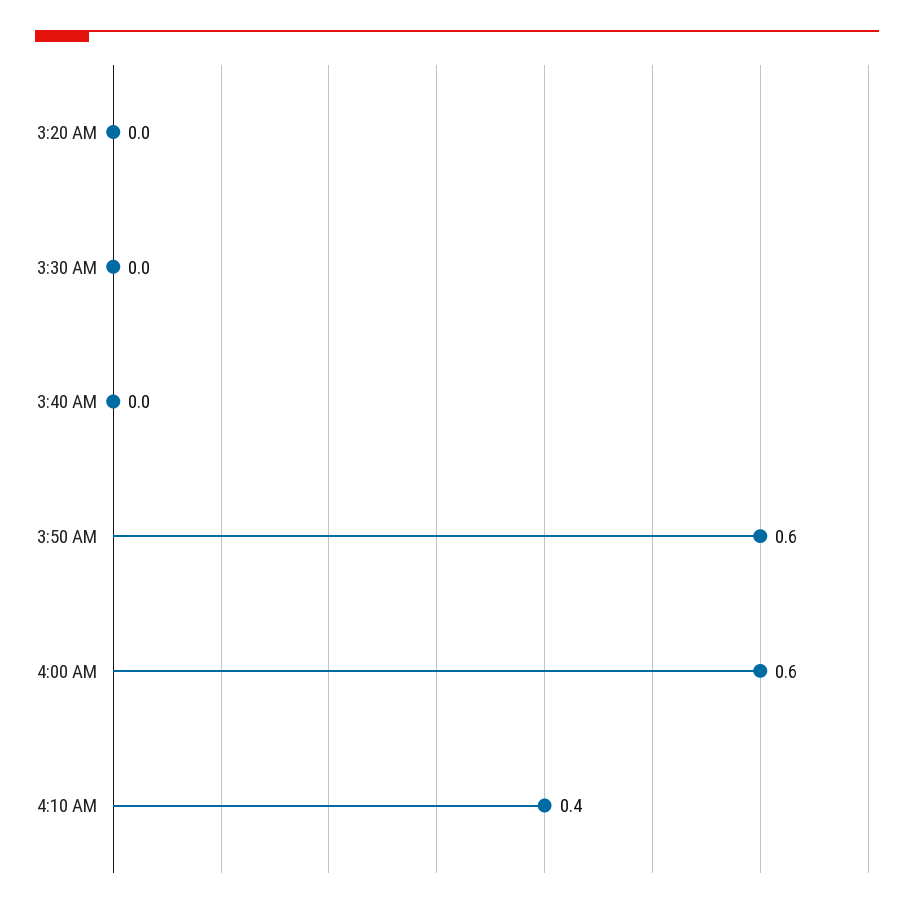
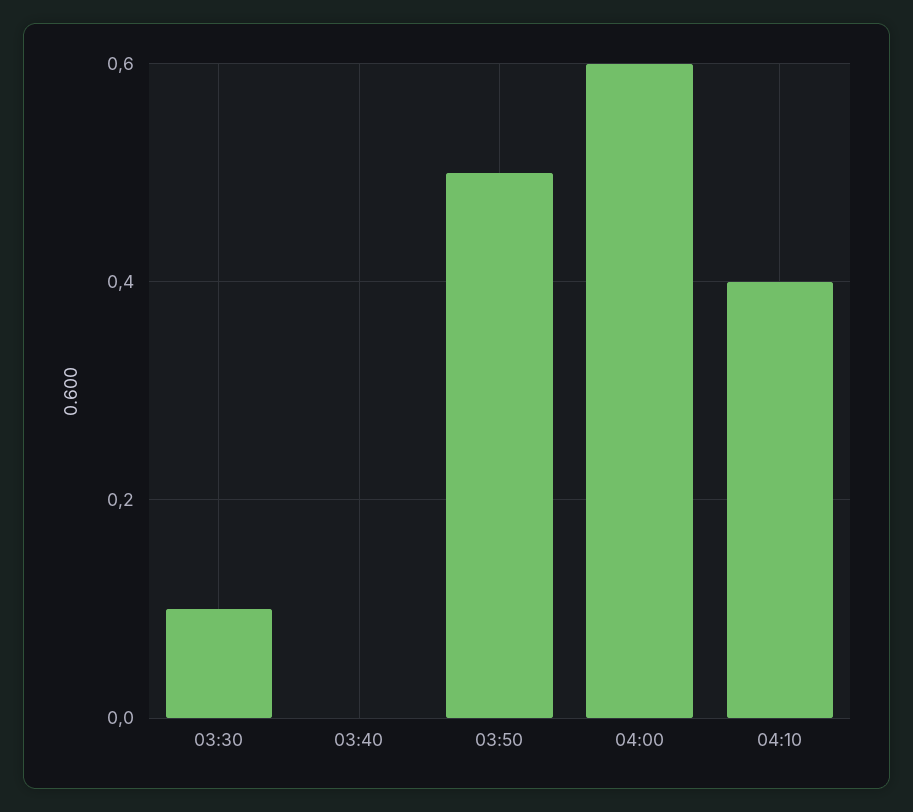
3:20 AM: 0 -> none
3:30 AM: 0 -> 0.1
3:50 AM: 0.6 -> 0.5

